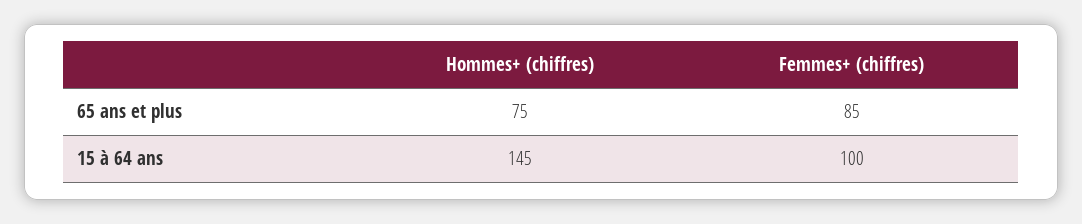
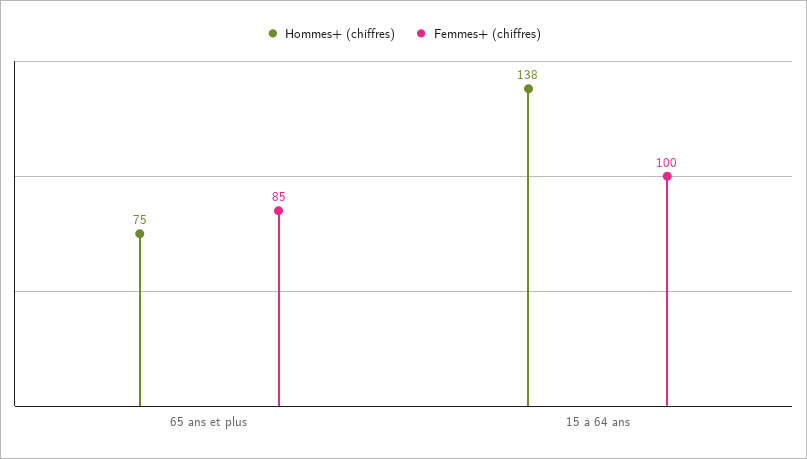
Hommes+ (chiffres), 15 à 64 ans: 145 -> 138

